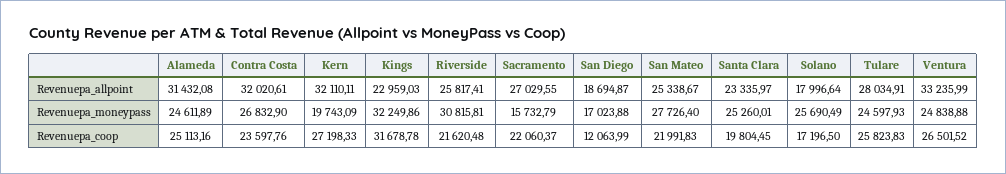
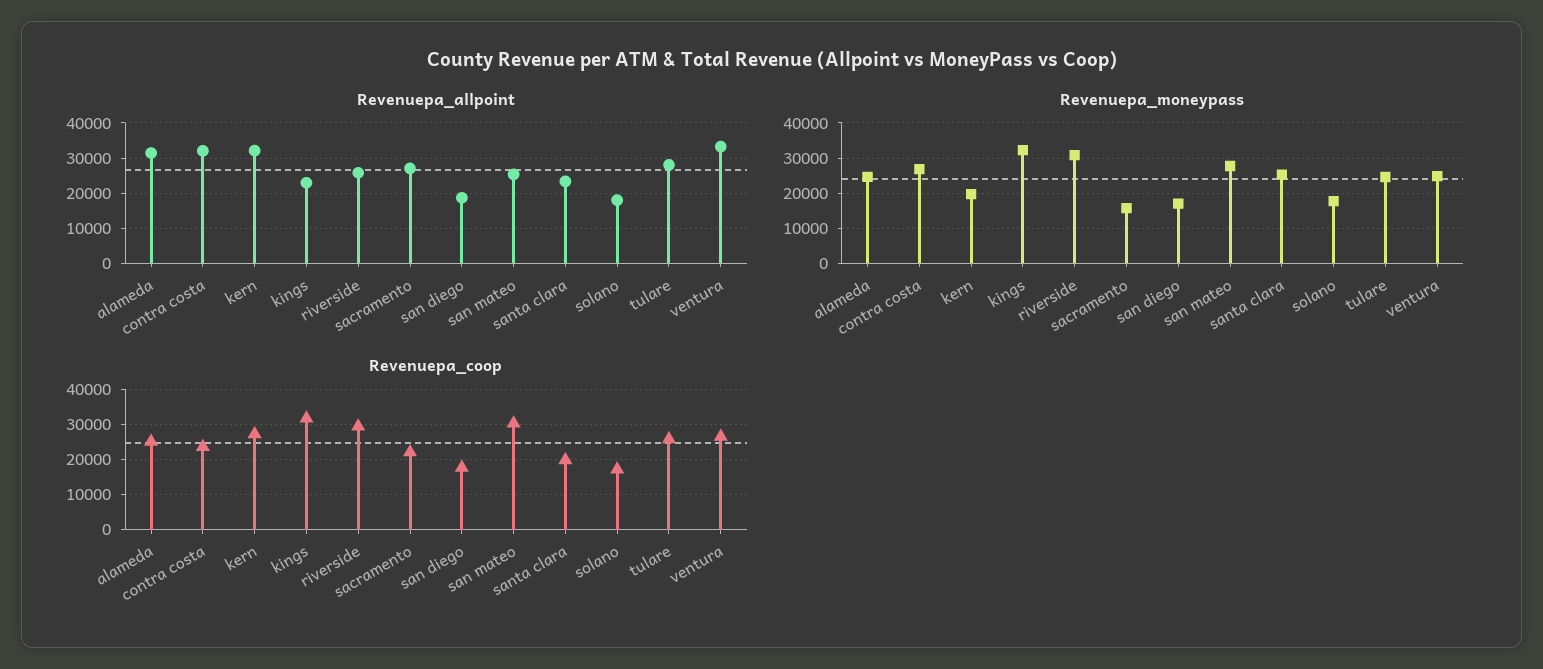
Revenuepa_moneypass, Solano: 25690.49 -> 18000
Revenuepa_coop, Riverside: 21620.48 -> 30000
Revenuepa_coop, San Diego: 12063.99 -> 18000
Revenuepa_coop, San Mateo: 21991.83 -> 30000

